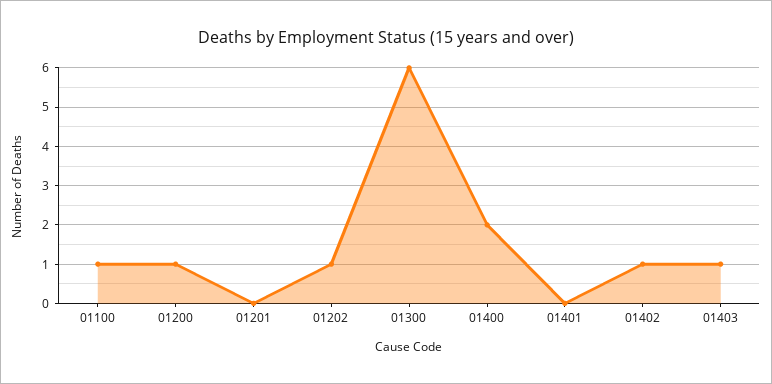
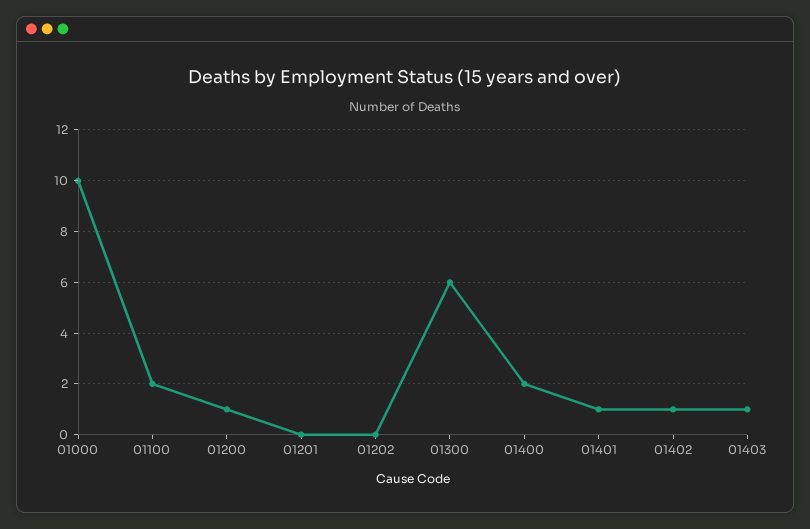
01100: 1 -> 2
01202: 1 -> 0
01401: 0 -> 1
01000: none -> 10

